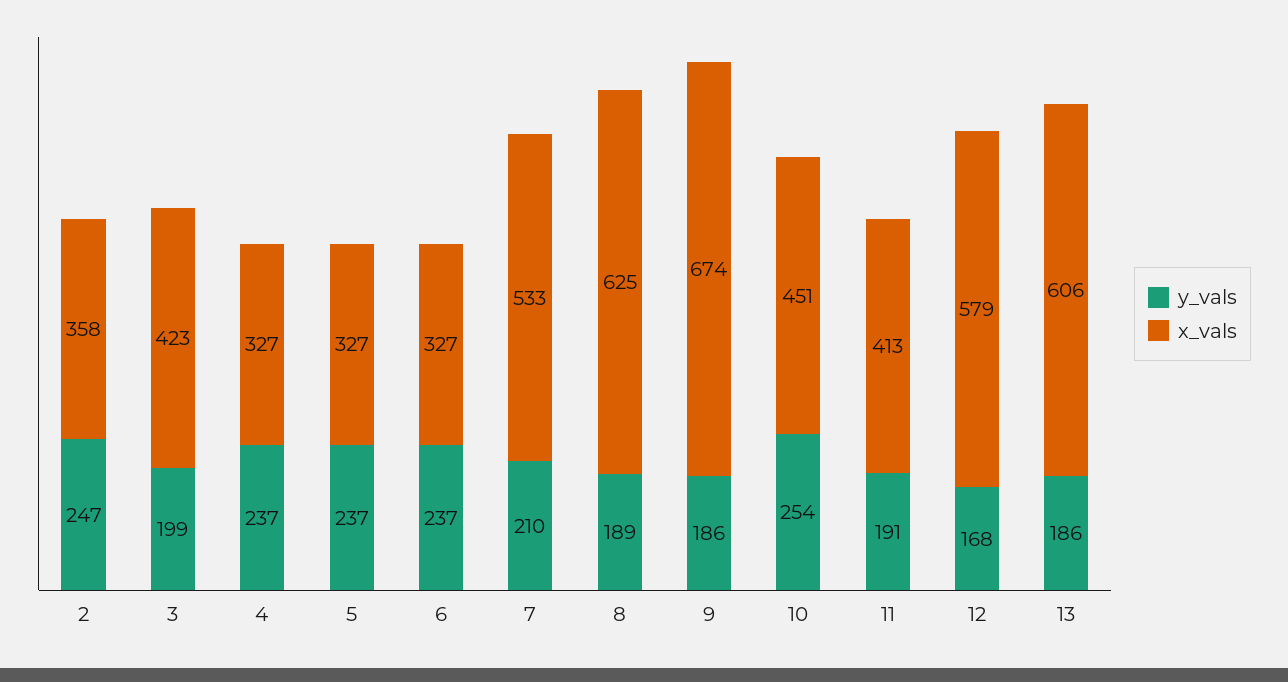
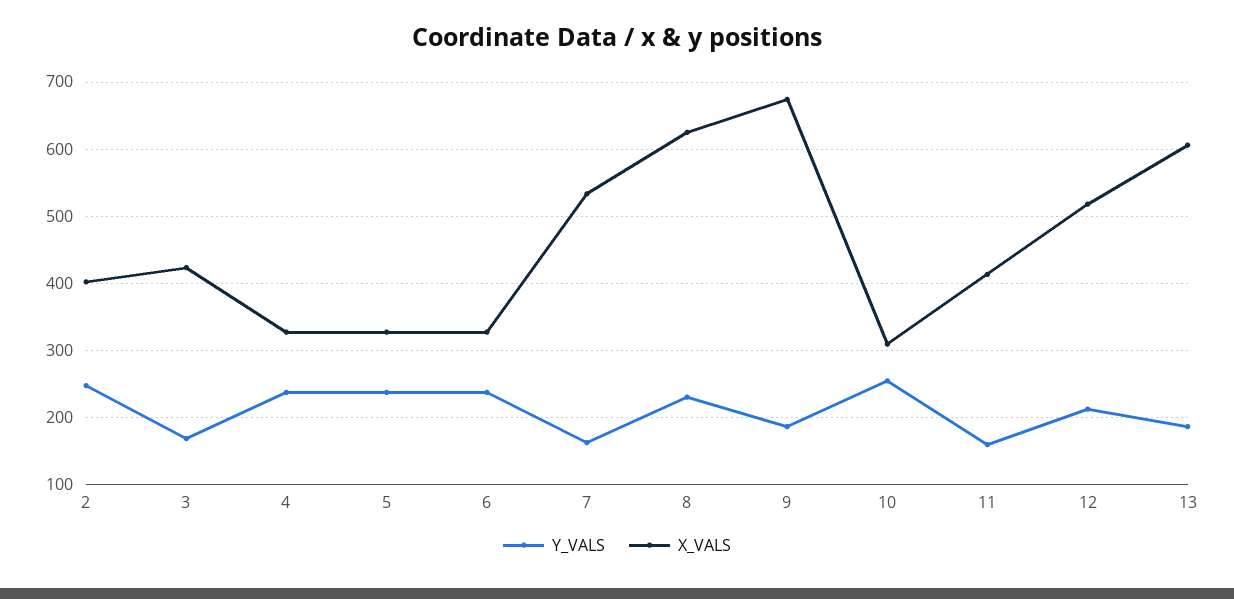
x_vals, 2: 358 -> 400
y_vals, 3: 199 -> 170
y_vals, 7: 210 -> 160
y_vals, 8: 189 -> 230
x_vals, 10: 451 -> 310
y_vals, 11: 191 -> 160
y_vals, 12: 168 -> 210
x_vals, 12: 579 -> 520

